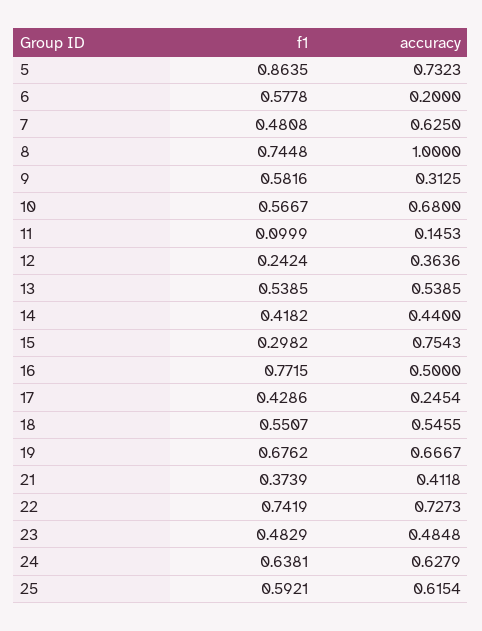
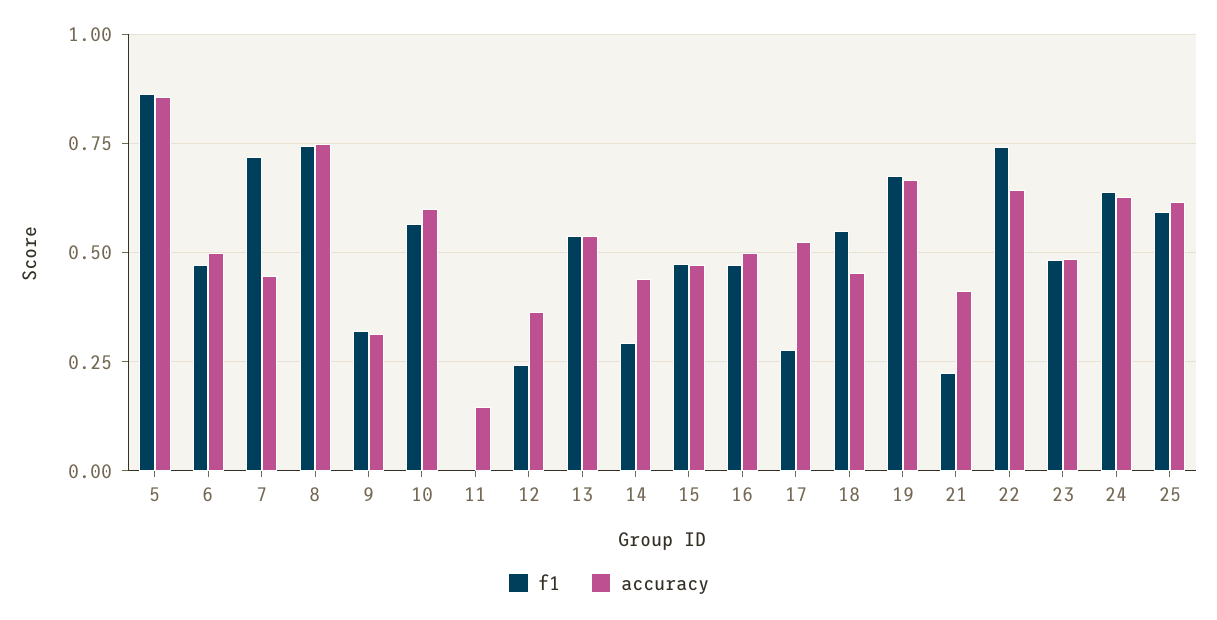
accuracy, 5: 0.7323 -> 0.85
f1, 6: 0.5778 -> 0.475
accuracy, 6: 0.2 -> 0.5
f1, 7: 0.4808 -> 0.725
accuracy, 7: 0.625 -> 0.45
accuracy, 8: 1 -> 0.75
f1, 9: 0.5816 -> 0.325
accuracy, 10: 0.68 -> 0.6
f1, 11: 0.0999 -> 0
f1, 14: 0.4182 -> 0.3
f1, 15: 0.2982 -> 0.475
accuracy, 15: 0.7543 -> 0.475
f1, 16: 0.7715 -> 0.475
f1, 17: 0.4286 -> 0.275
accuracy, 17: 0.2454 -> 0.525
accuracy, 18: 0.5455 -> 0.45
f1, 21: 0.3739 -> 0.225
accuracy, 22: 0.7273 -> 0.65

